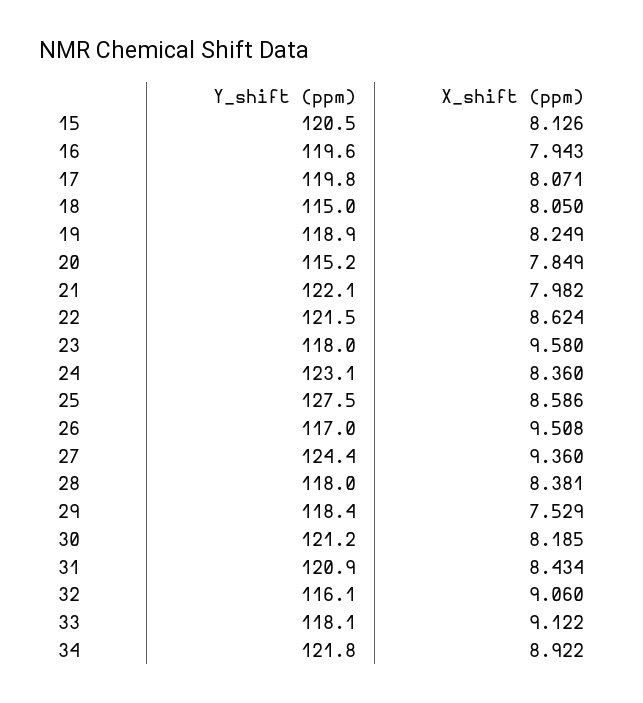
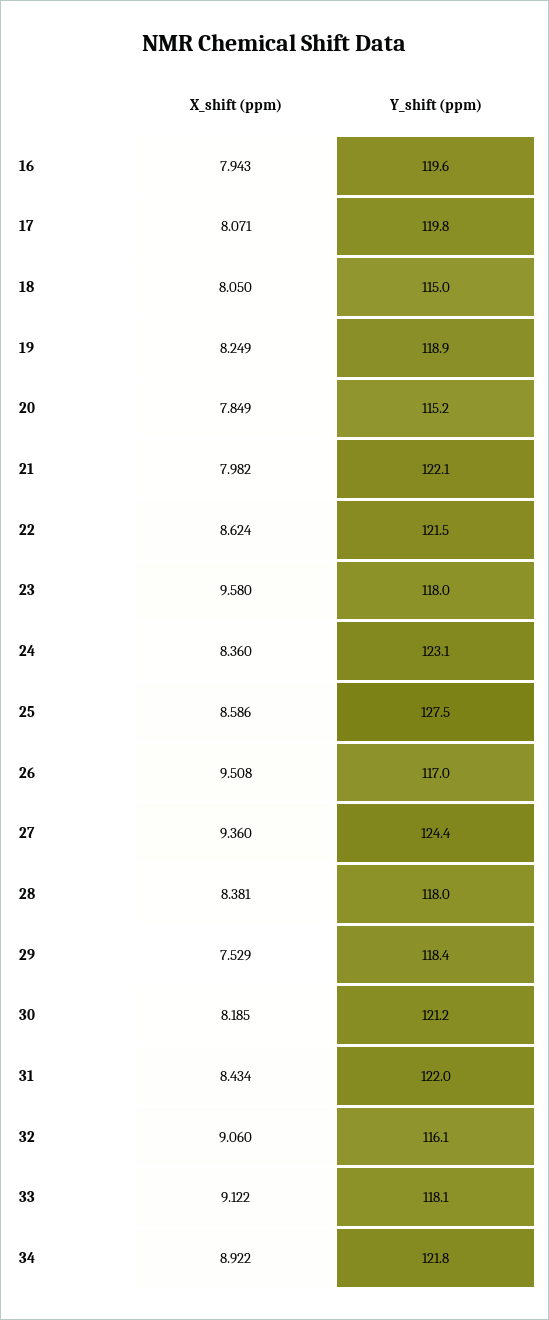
Y_shift (ppm), 15: 120.5 -> none
X_shift (ppm), 15: 8.126 -> none
Y_shift (ppm), 31: 120.9 -> 122

